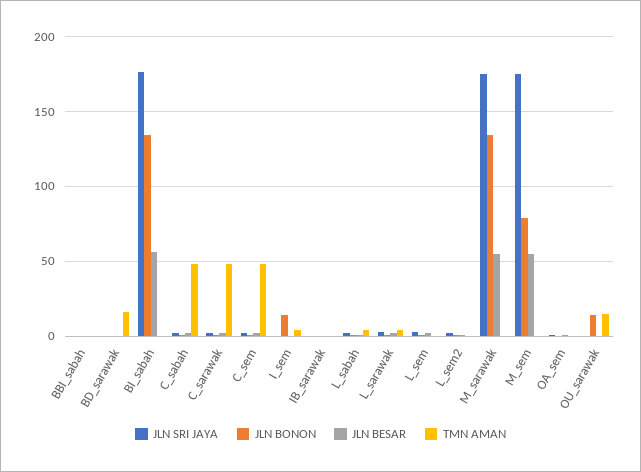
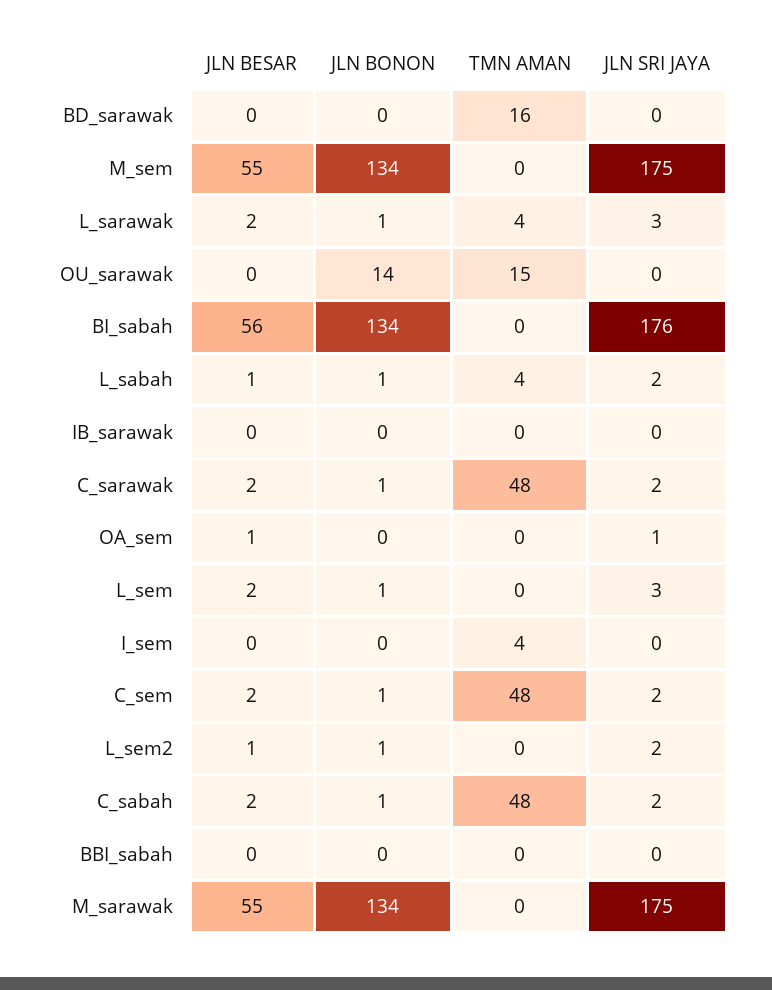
JLN BONON, I_sem: 15 -> 0
JLN BONON, M_sem: 80 -> 134

